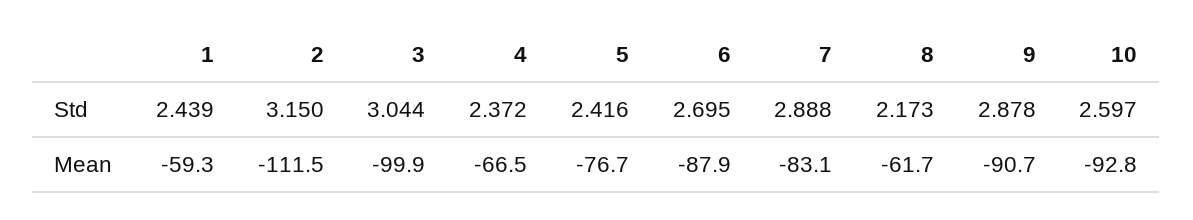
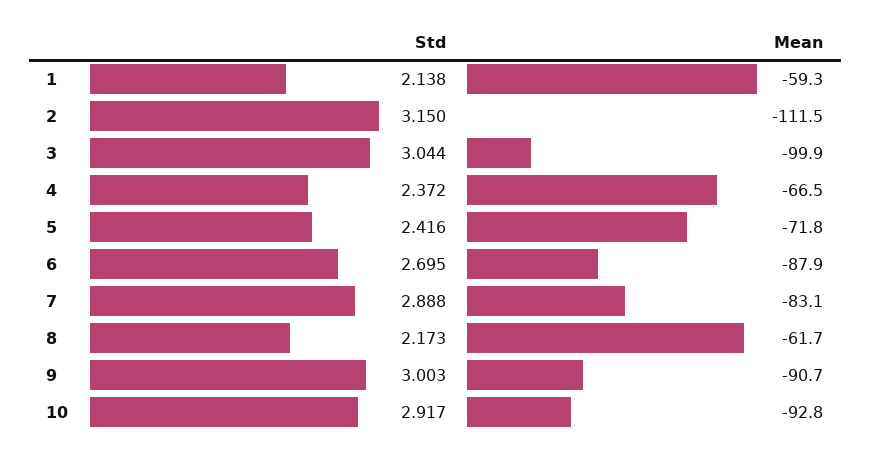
1, Std: 2.439 -> 2.138
9, Std: 2.878 -> 3.003
10, Std: 2.597 -> 2.917
5, Mean: -76.7 -> -71.8

